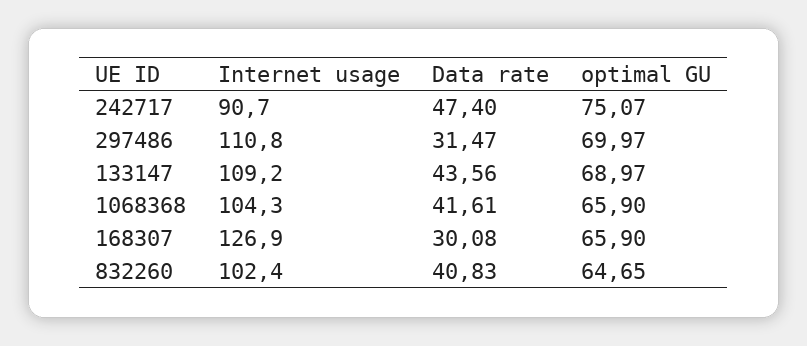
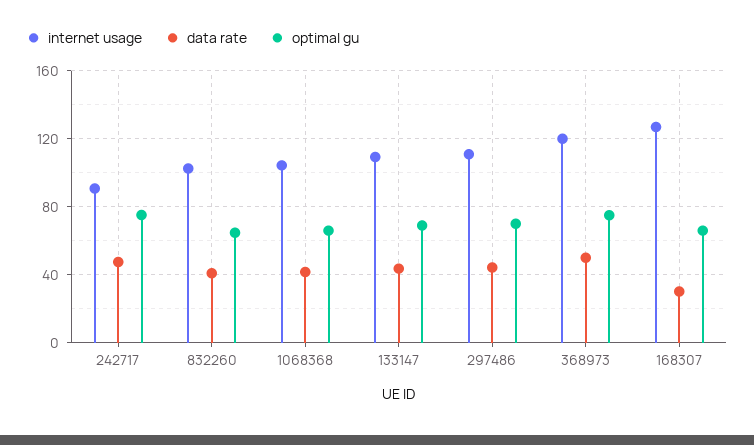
Data rate, 297486: 31.47 -> 45
Internet usage, 368973: none -> 120
Data rate, 368973: none -> 50
optimal GU, 368973: none -> 75

